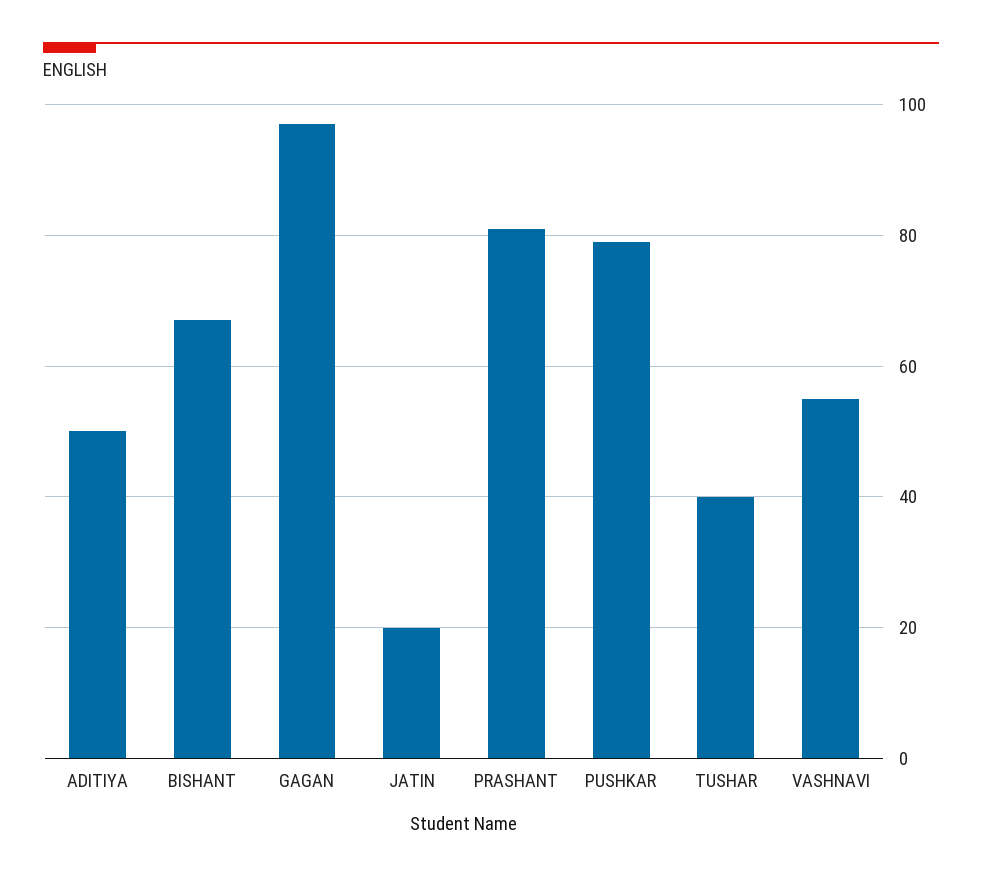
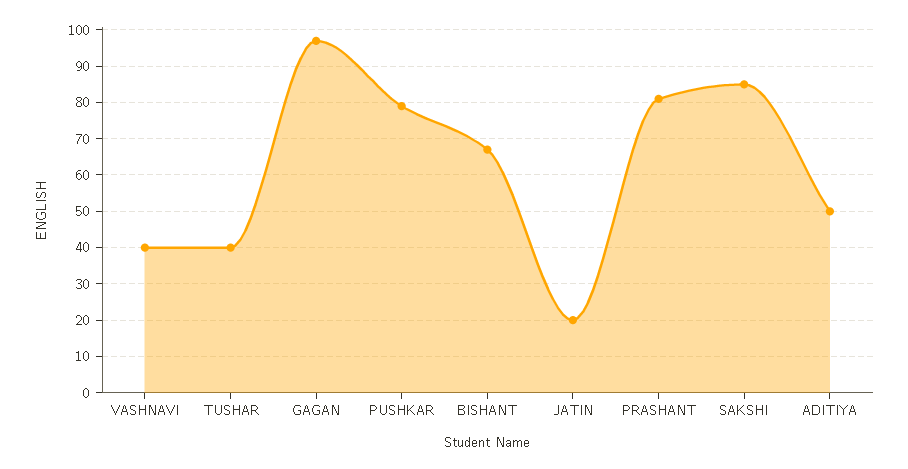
VASHNAVI: 55 -> 40
SAKSHI: none -> 85

